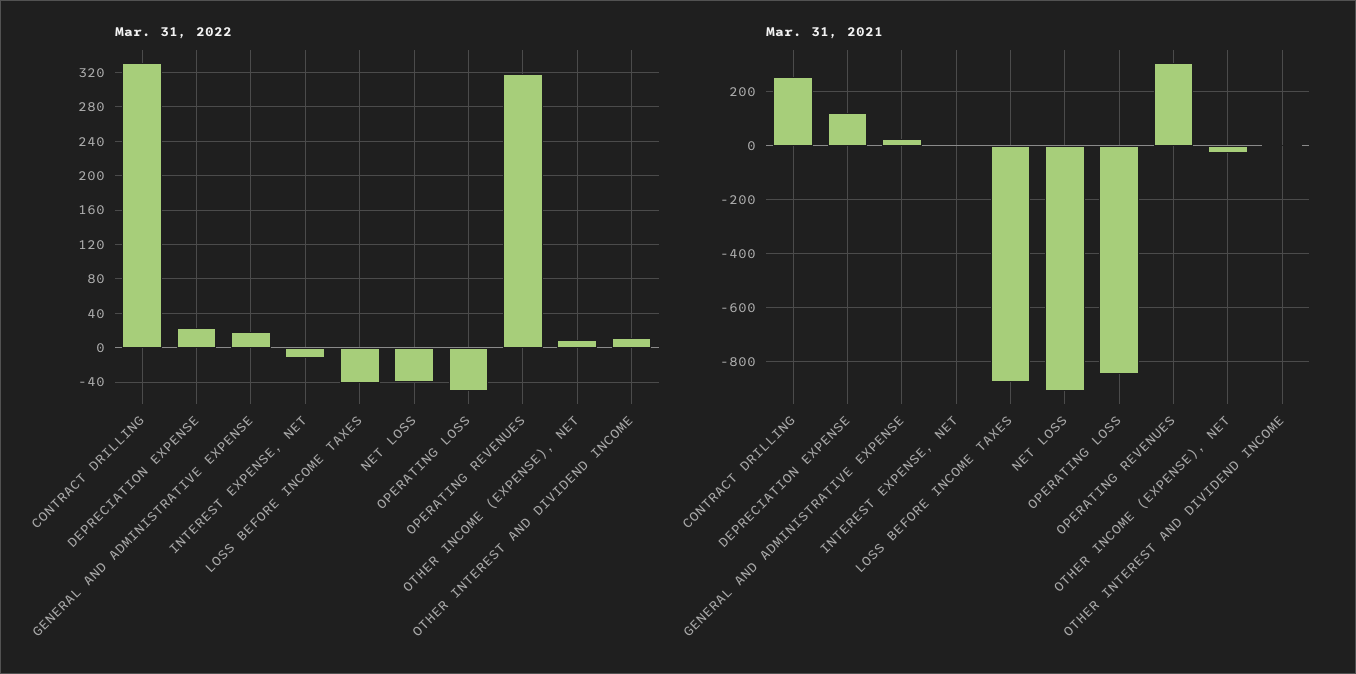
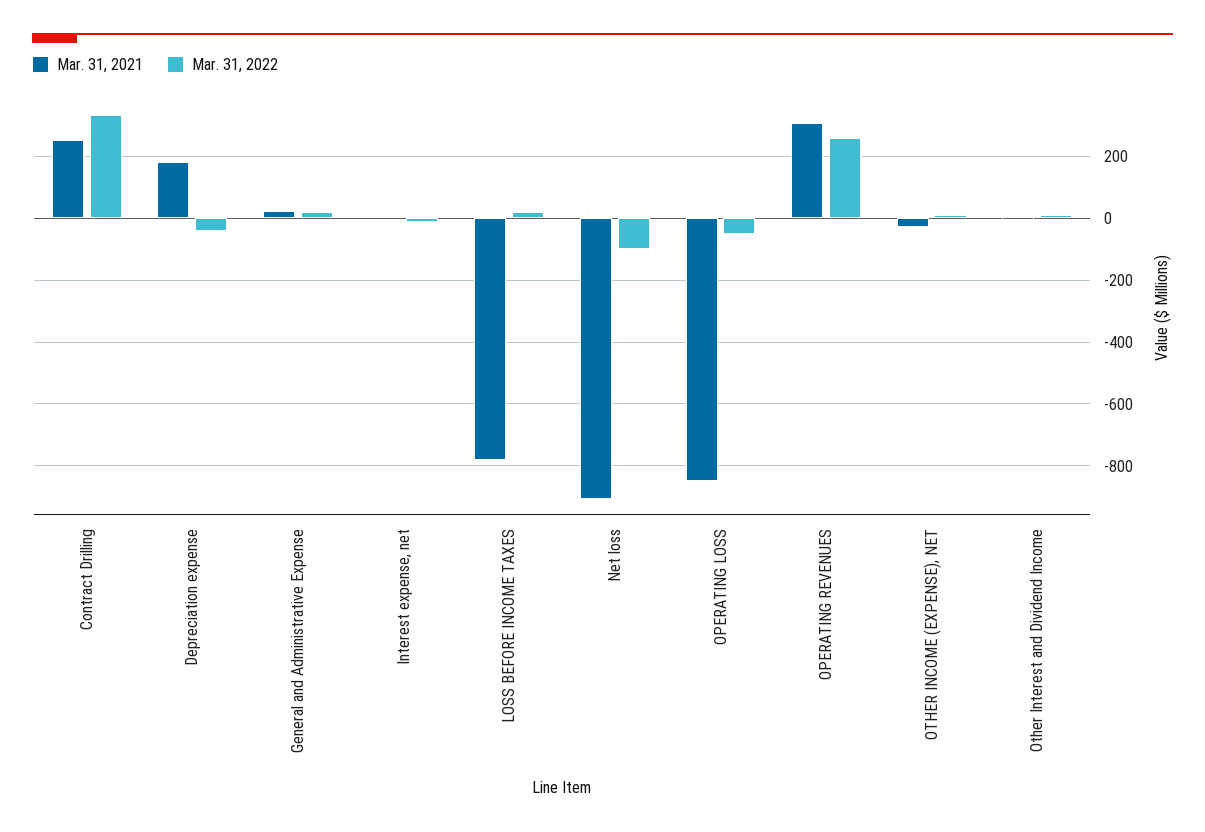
Mar. 31, 2022, DEPRECIATION EXPENSE: 20 -> -40
Mar. 31, 2022, LOSS BEFORE INCOME TAXES: -40 -> 20
Mar. 31, 2022, NET LOSS: -40 -> -100
Mar. 31, 2022, OPERATING REVENUES: 320 -> 260
Mar. 31, 2021, DEPRECIATION EXPENSE: 125 -> 180
Mar. 31, 2021, LOSS BEFORE INCOME TAXES: -875 -> -780

